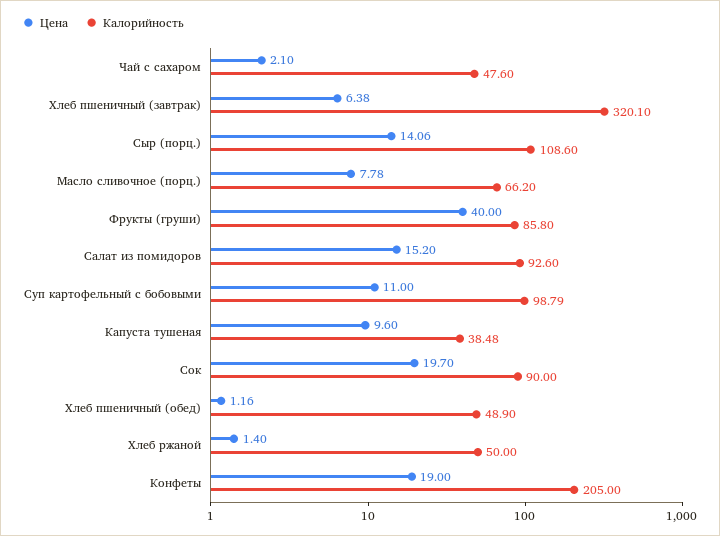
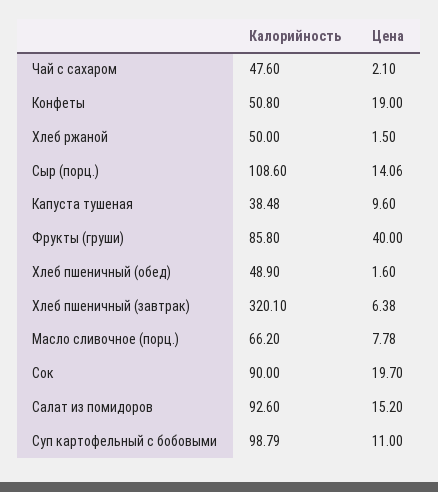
Цена, Хлеб пшеничный (обед): 1.16 -> 1.6
Цена, Хлеб ржаной: 1.4 -> 1.5
Калорийность, Конфеты: 205 -> 50.8

